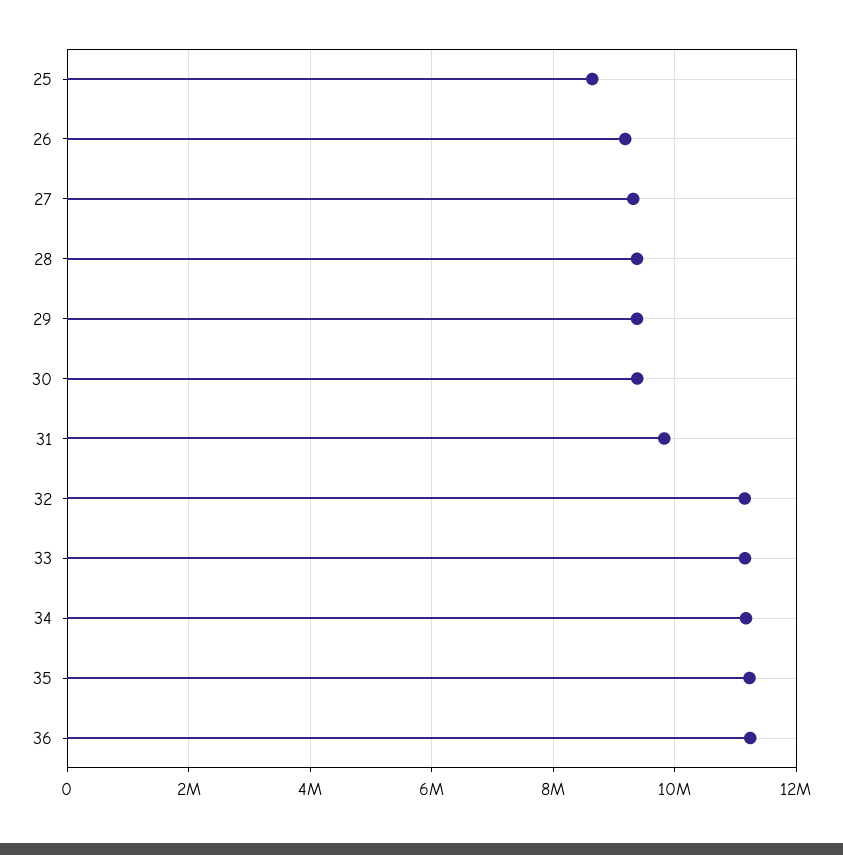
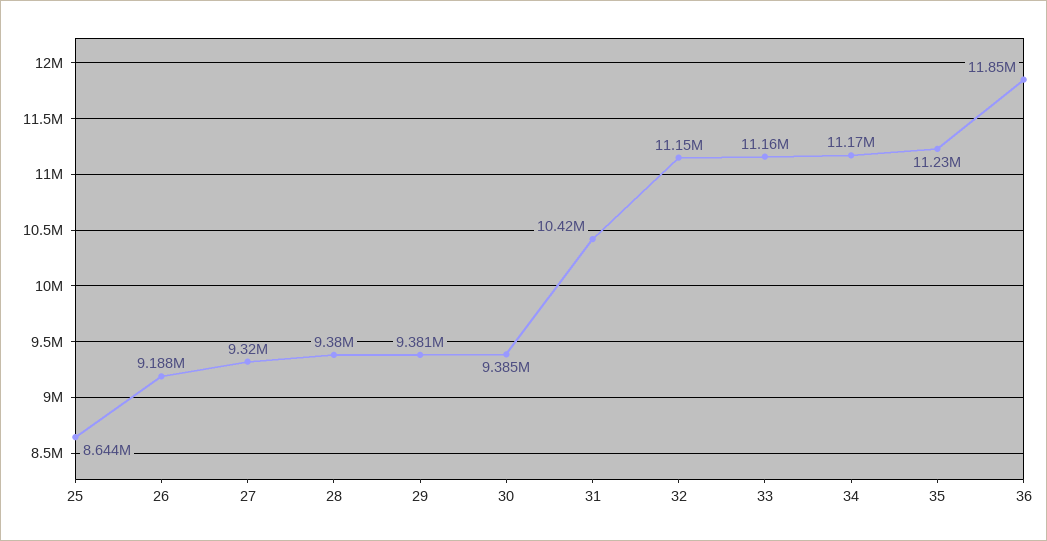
31: 9800000 -> 10420000
36: 11200000 -> 11850000

